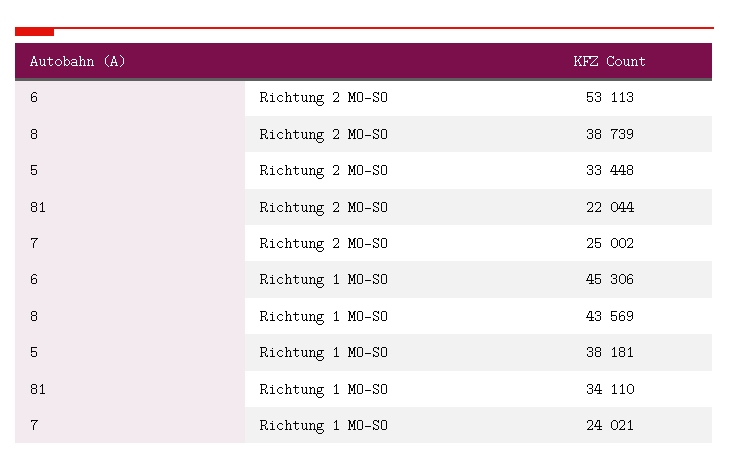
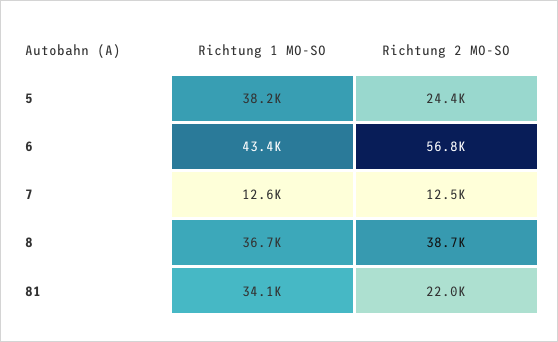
6, Richtung 2 MO-SO: 53113 -> 56800
5, Richtung 2 MO-SO: 33448 -> 24400
7, Richtung 2 MO-SO: 25002 -> 12500
6, Richtung 1 MO-SO: 45306 -> 43400
8, Richtung 1 MO-SO: 43569 -> 36700
7, Richtung 1 MO-SO: 24021 -> 12600

